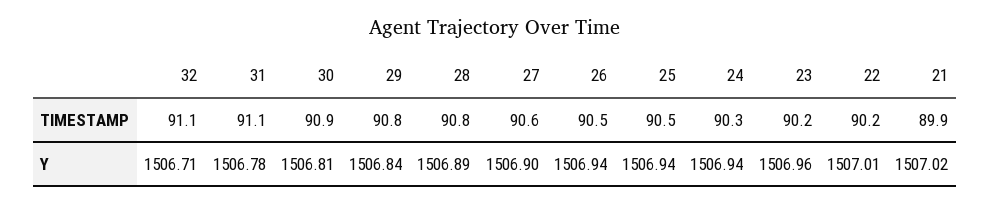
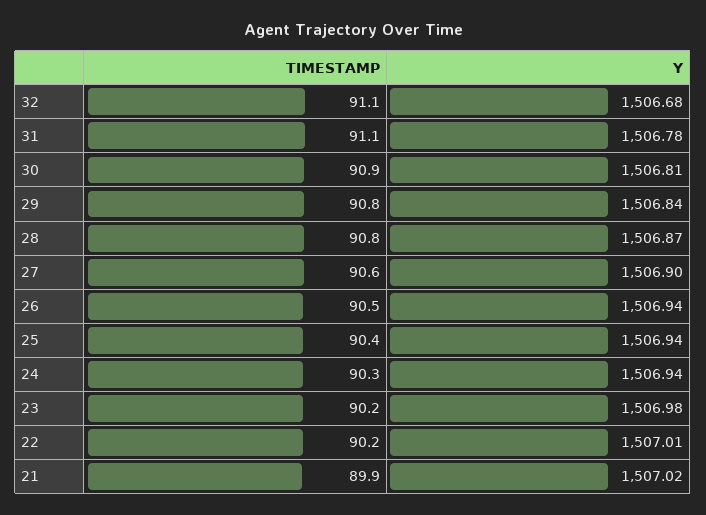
25, TIMESTAMP: 90.5 -> 90.4
32, Y: 1506.71 -> 1506.68
28, Y: 1506.89 -> 1506.87
23, Y: 1506.96 -> 1506.98

